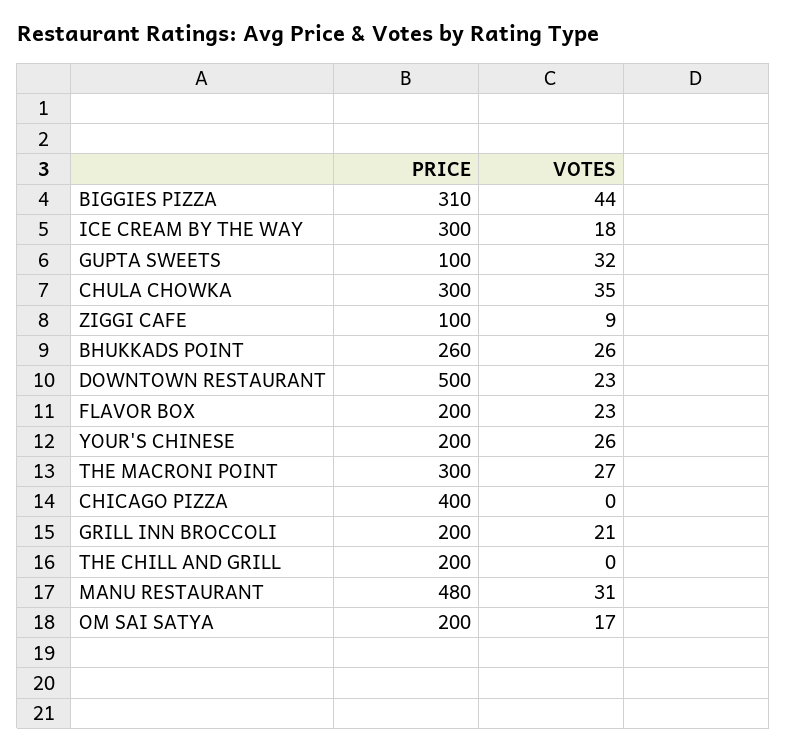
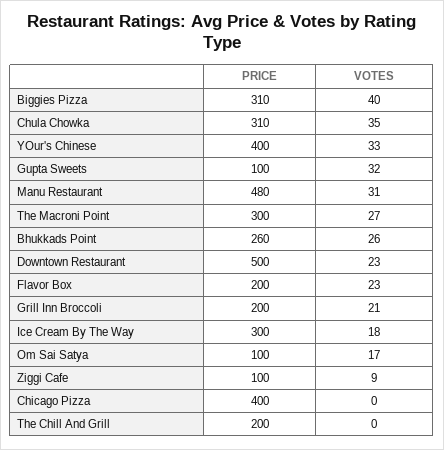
VOTES, BIGGIES PIZZA: 44 -> 40
PRICE, CHULA CHOWKA: 300 -> 310
PRICE, YOUR'S CHINESE: 200 -> 400
VOTES, YOUR'S CHINESE: 26 -> 33
PRICE, OM SAI SATYA: 200 -> 100

